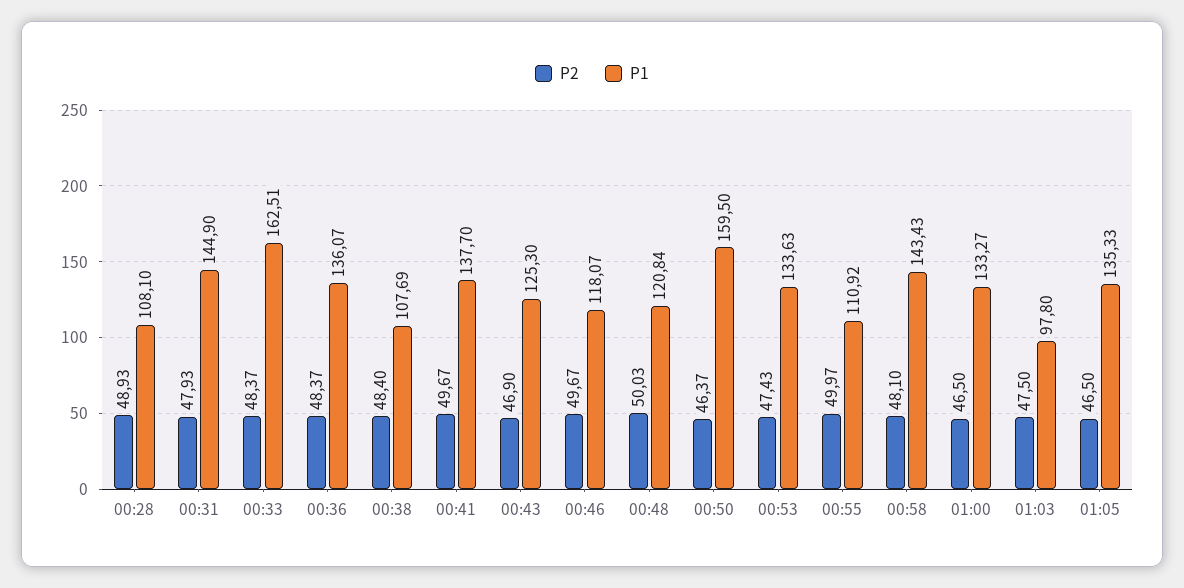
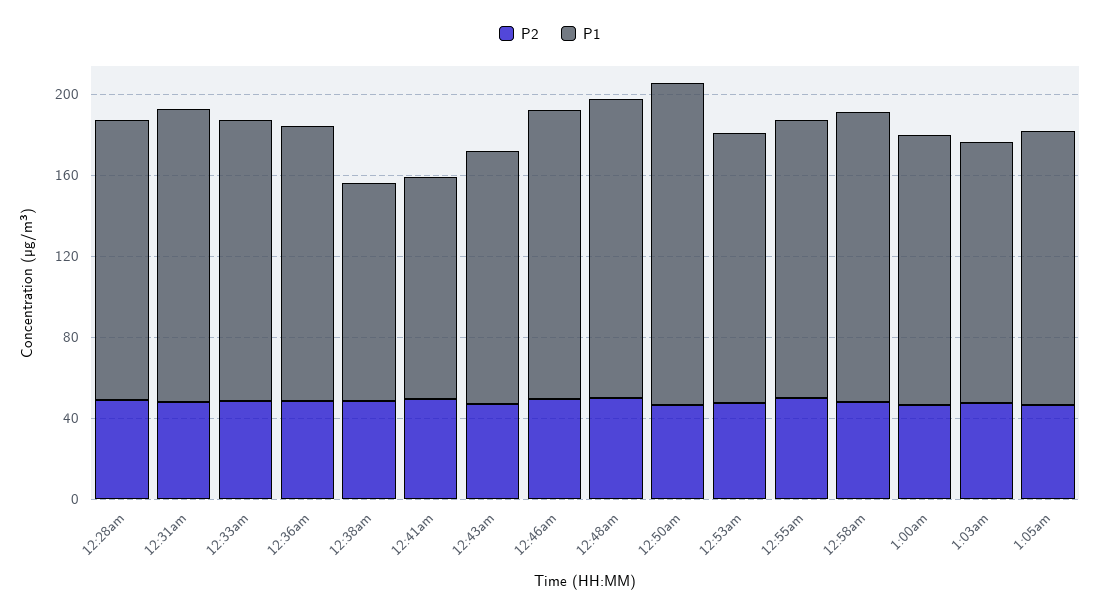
P1, 00:28: 108.1 -> 140
P1, 00:33: 162.51 -> 140
P1, 00:41: 137.7 -> 110
P1, 00:46: 118.07 -> 140
P1, 00:48: 120.84 -> 150
P1, 00:55: 110.92 -> 140
P1, 01:03: 97.8 -> 130

